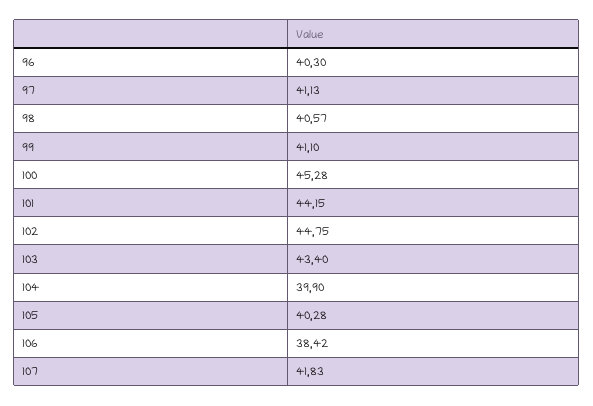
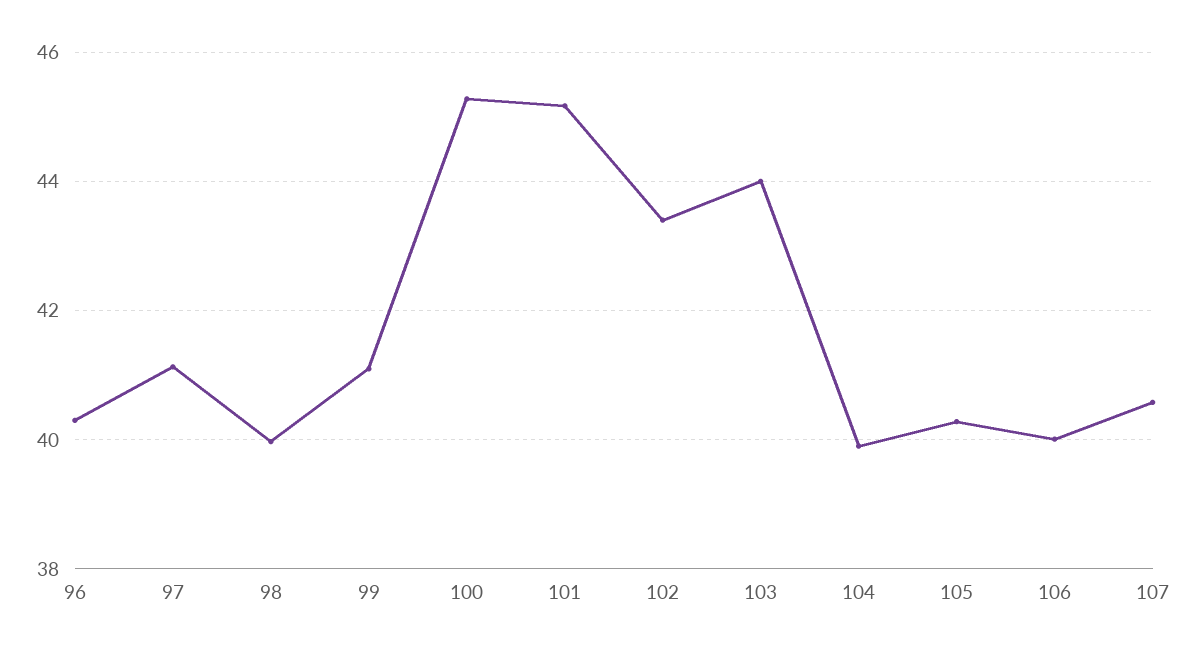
98: 40.57 -> 40
101: 44.15 -> 45.2
102: 44.75 -> 43.4
103: 43.4 -> 44
106: 38.42 -> 40
107: 41.83 -> 40.6

